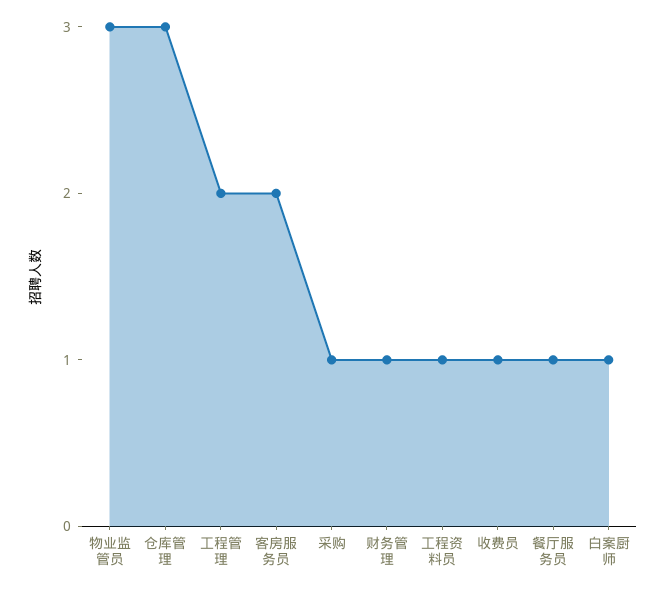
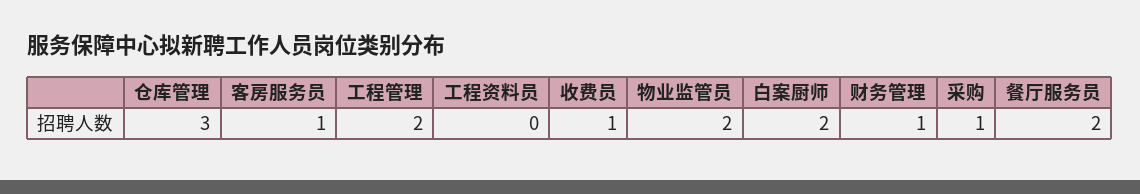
物业监管员: 3 -> 2
客房服务员: 2 -> 1
工程资料员: 1 -> 0
餐厅服务员: 1 -> 2
白案厨师: 1 -> 2

